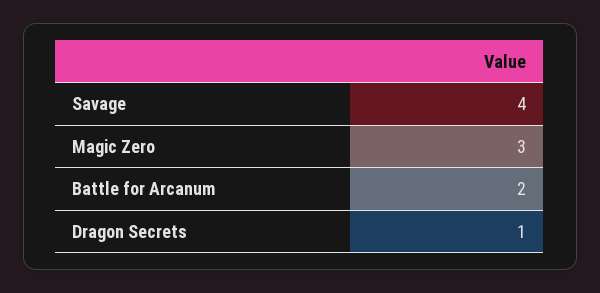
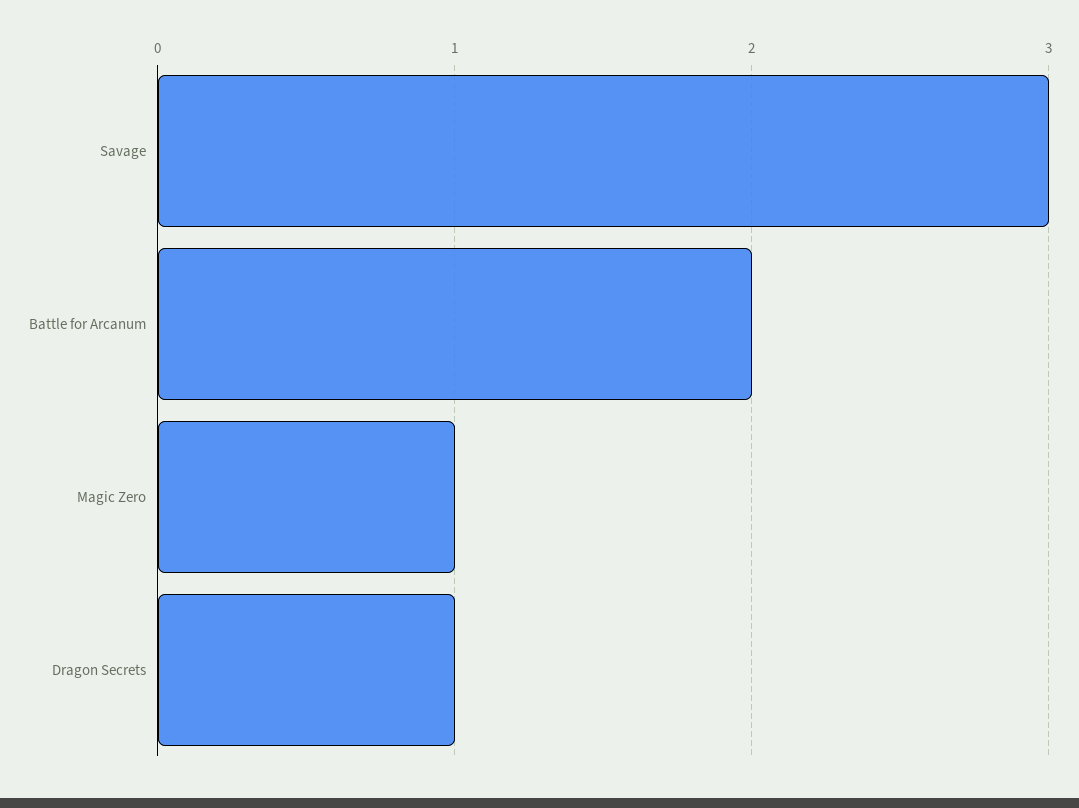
Savage: 4 -> 3
Magic Zero: 3 -> 1

